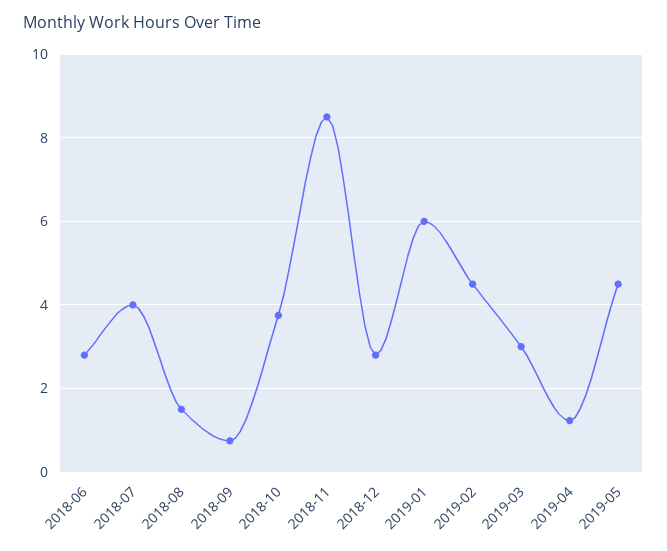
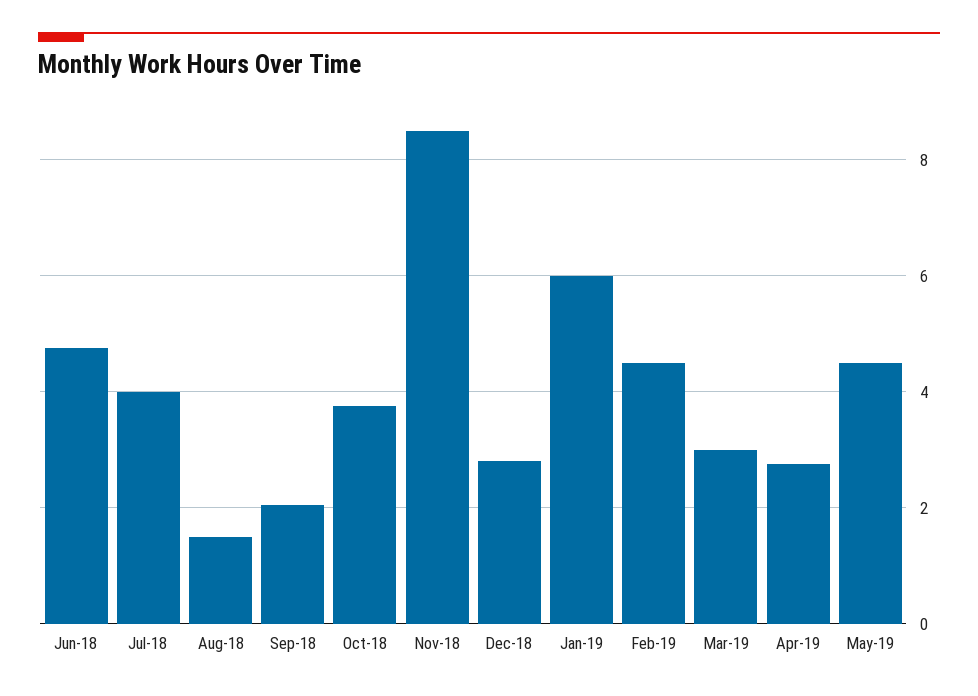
2018-06: 2.8 -> 4.8
2018-09: 0.8 -> 2
2019-04: 1.2 -> 2.8

